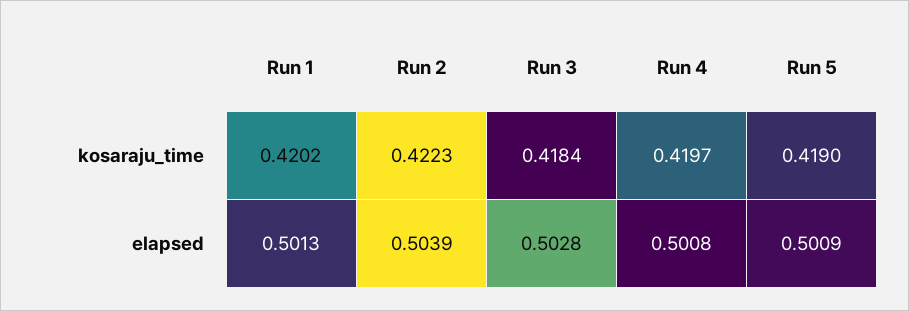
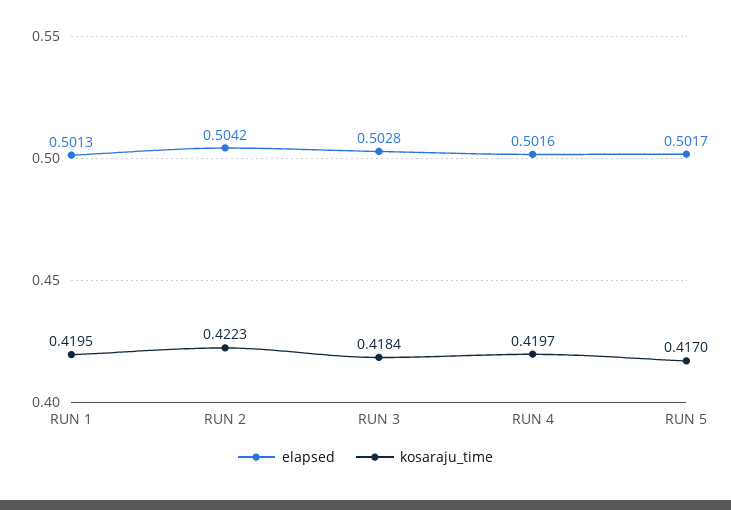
kosaraju_time, Run 1: 0.4202 -> 0.4195
kosaraju_time, Run 5: 0.419 -> 0.417
elapsed, Run 2: 0.5039 -> 0.5042
elapsed, Run 4: 0.5008 -> 0.5016
elapsed, Run 5: 0.5009 -> 0.5017

